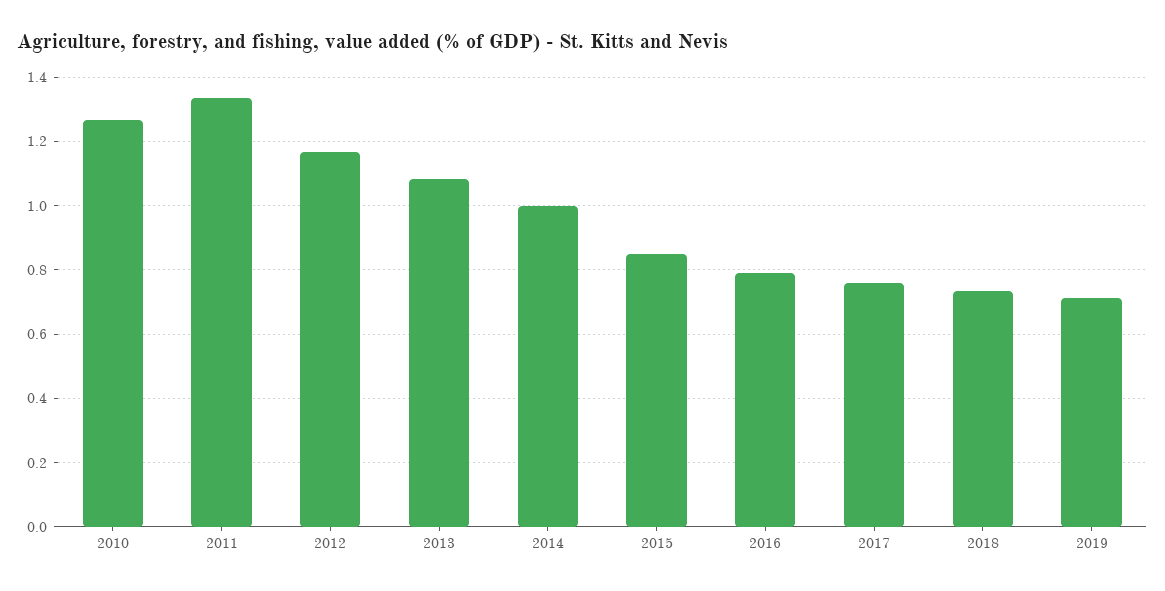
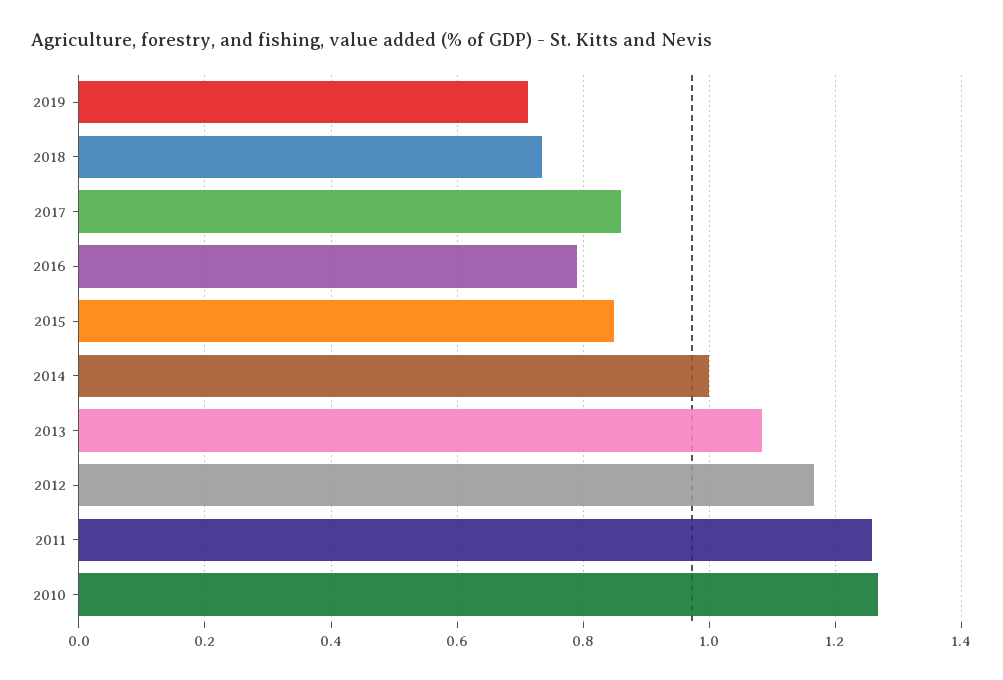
2011: 1.34 -> 1.26
2017: 0.76 -> 0.86

